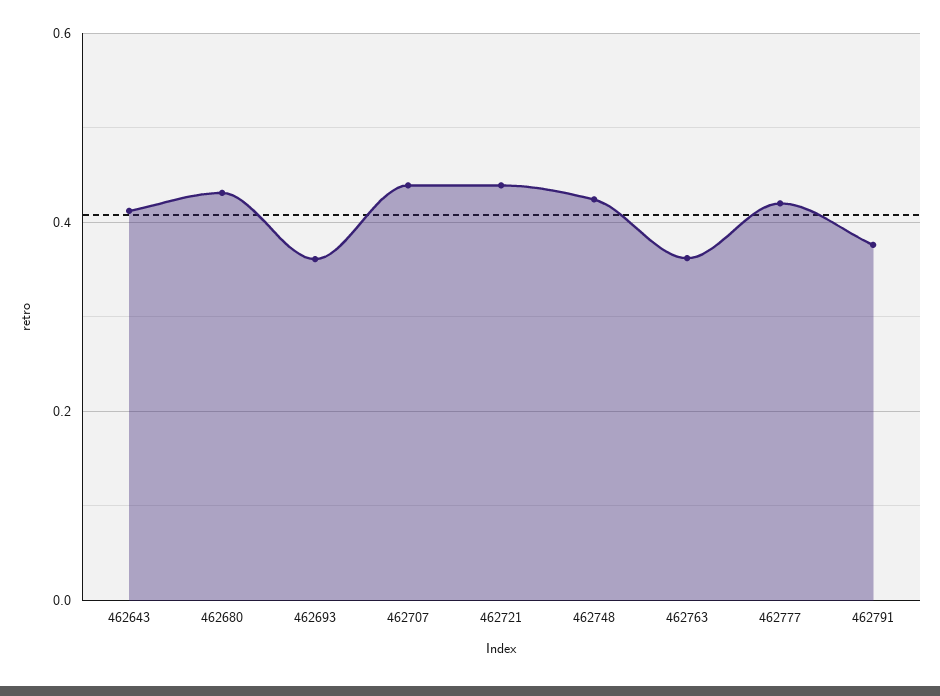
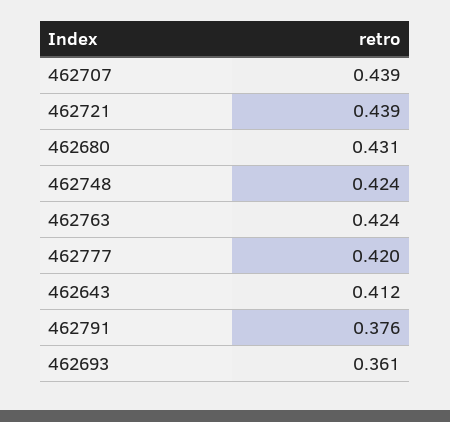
462763: 0.36 -> 0.424

